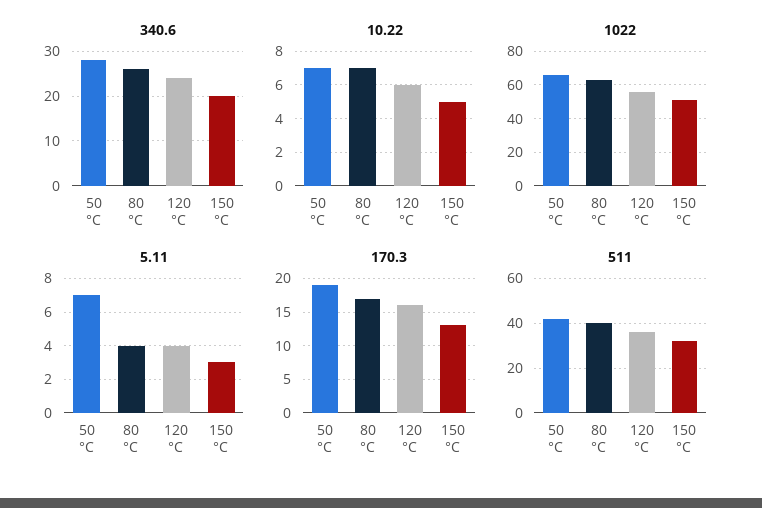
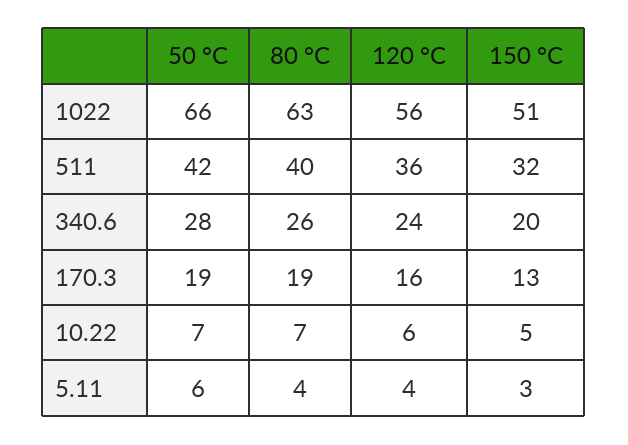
5.11, 50 °C: 7 -> 6
170.3, 80 °C: 17 -> 19

